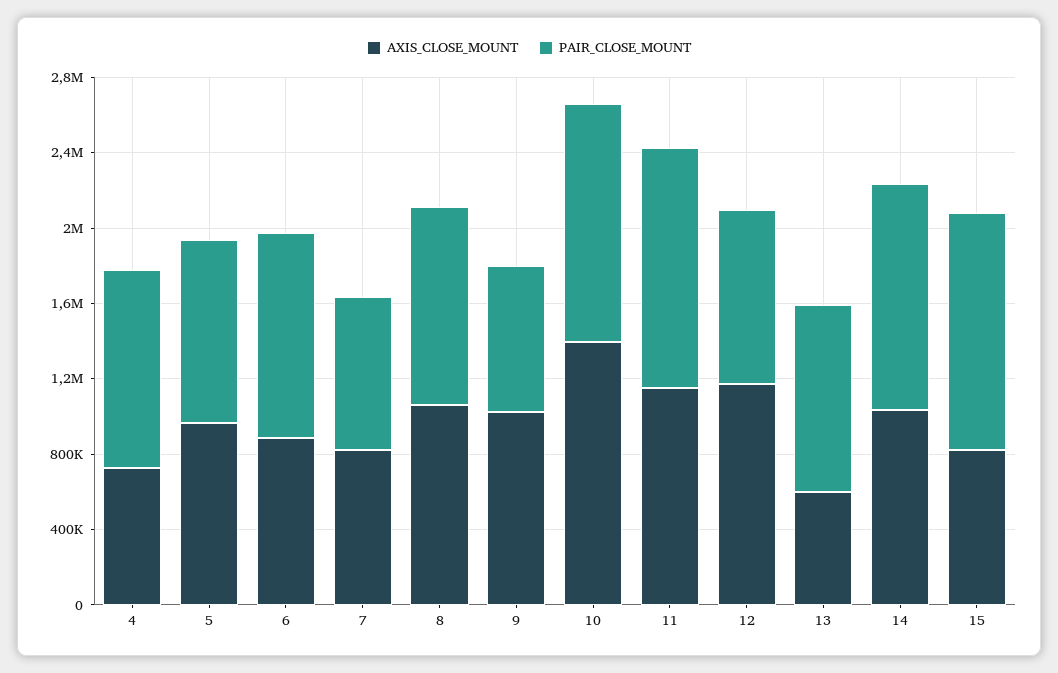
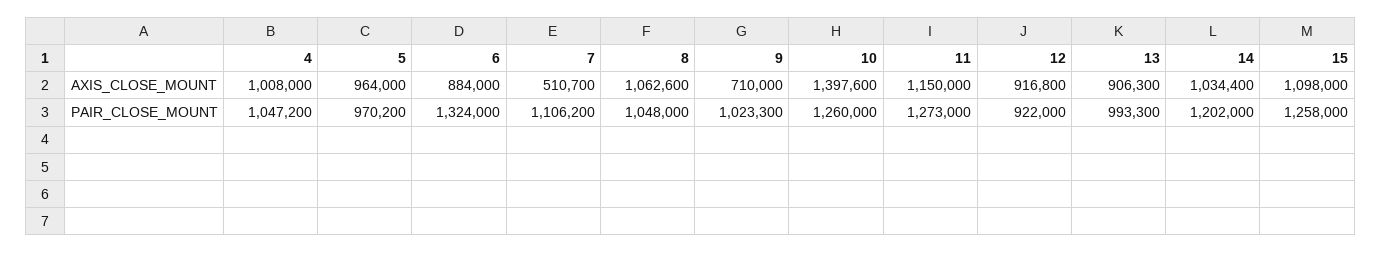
AXIS_CLOSE_MOUNT, 4: 700000 -> 1008000
PAIR_CLOSE_MOUNT, 6: 1100000 -> 1324000
AXIS_CLOSE_MOUNT, 7: 800000 -> 510700
PAIR_CLOSE_MOUNT, 7: 800000 -> 1106200
AXIS_CLOSE_MOUNT, 9: 1000000 -> 710000
PAIR_CLOSE_MOUNT, 9: 800000 -> 1023300
AXIS_CLOSE_MOUNT, 12: 1200000 -> 916800
AXIS_CLOSE_MOUNT, 13: 600000 -> 906300
AXIS_CLOSE_MOUNT, 15: 800000 -> 1098000

